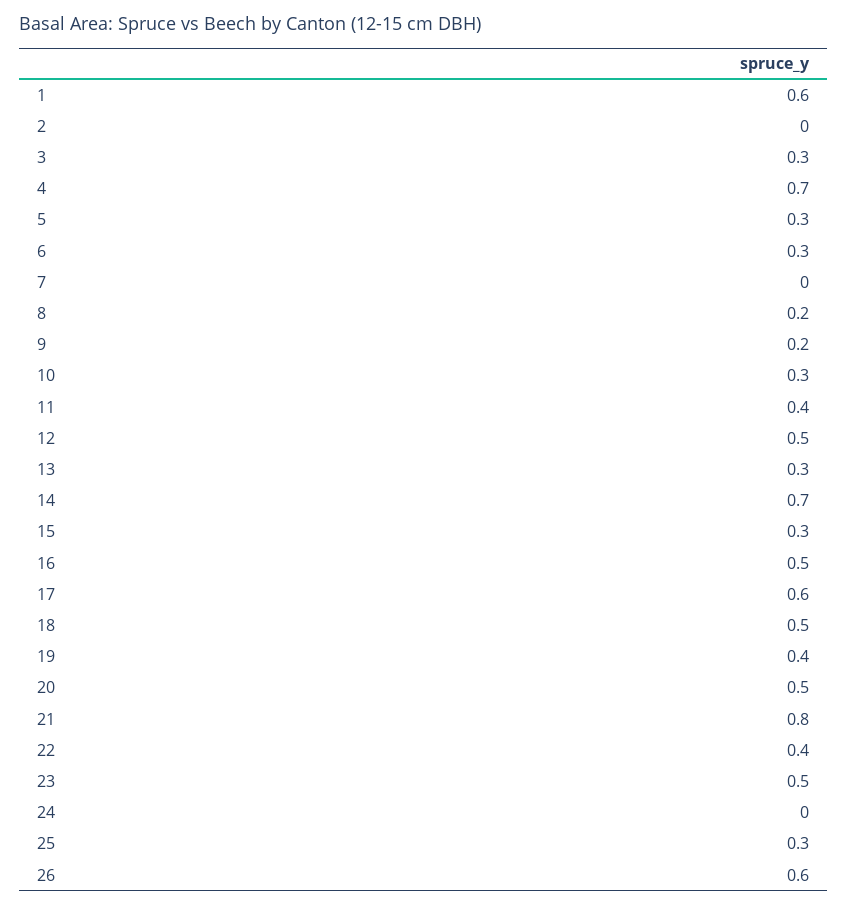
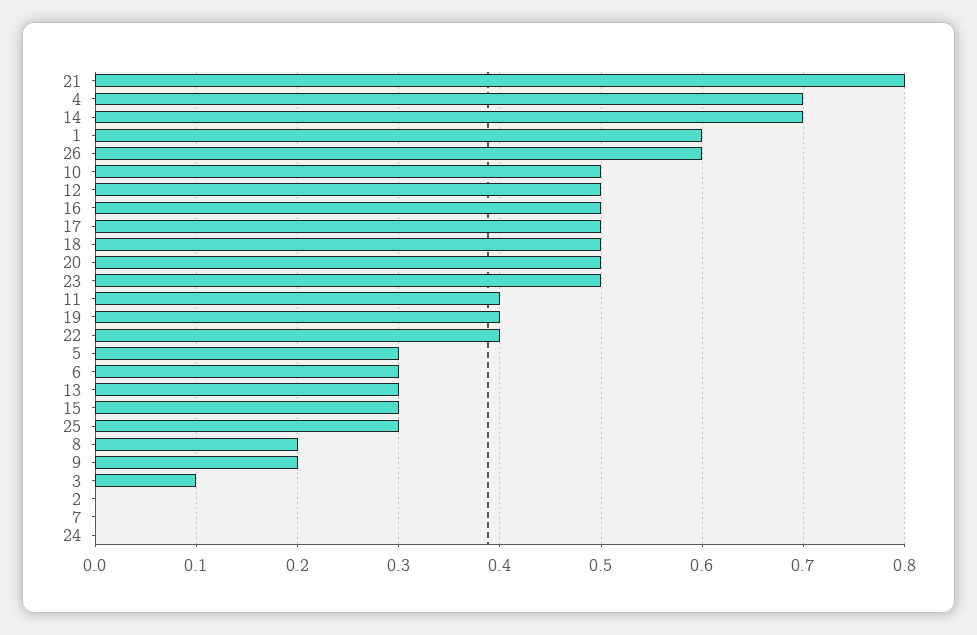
3: 0.3 -> 0.1
10: 0.3 -> 0.5
17: 0.6 -> 0.5

